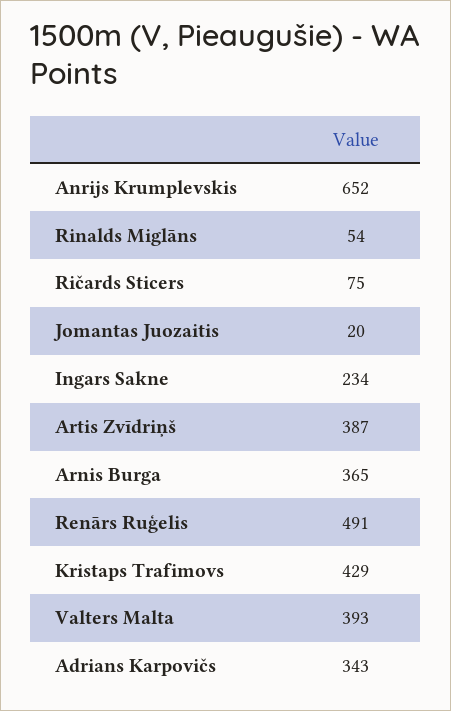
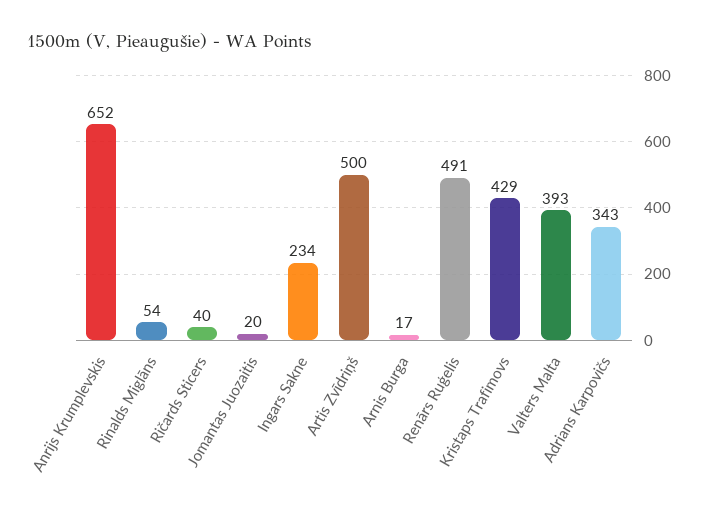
Ričards Sticers: 75 -> 40
Artis Zvīdriņš: 387 -> 500
Arnis Burga: 365 -> 17

